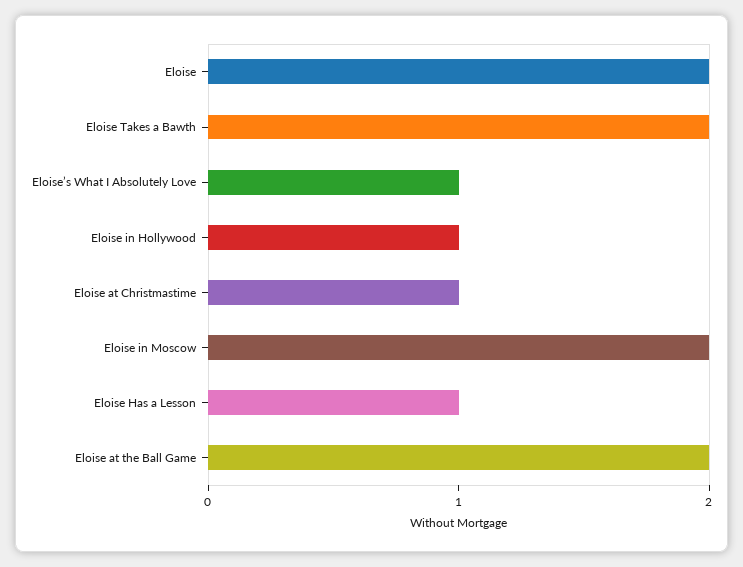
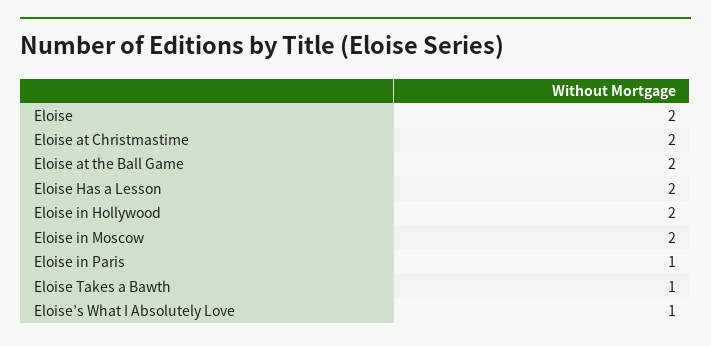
Eloise Takes a Bawth: 2 -> 1
Eloise in Hollywood: 1 -> 2
Eloise at Christmastime: 1 -> 2
Eloise Has a Lesson: 1 -> 2
Eloise in Paris: none -> 1

